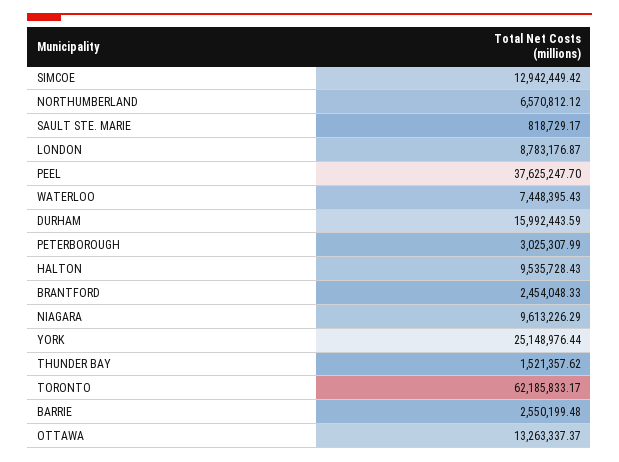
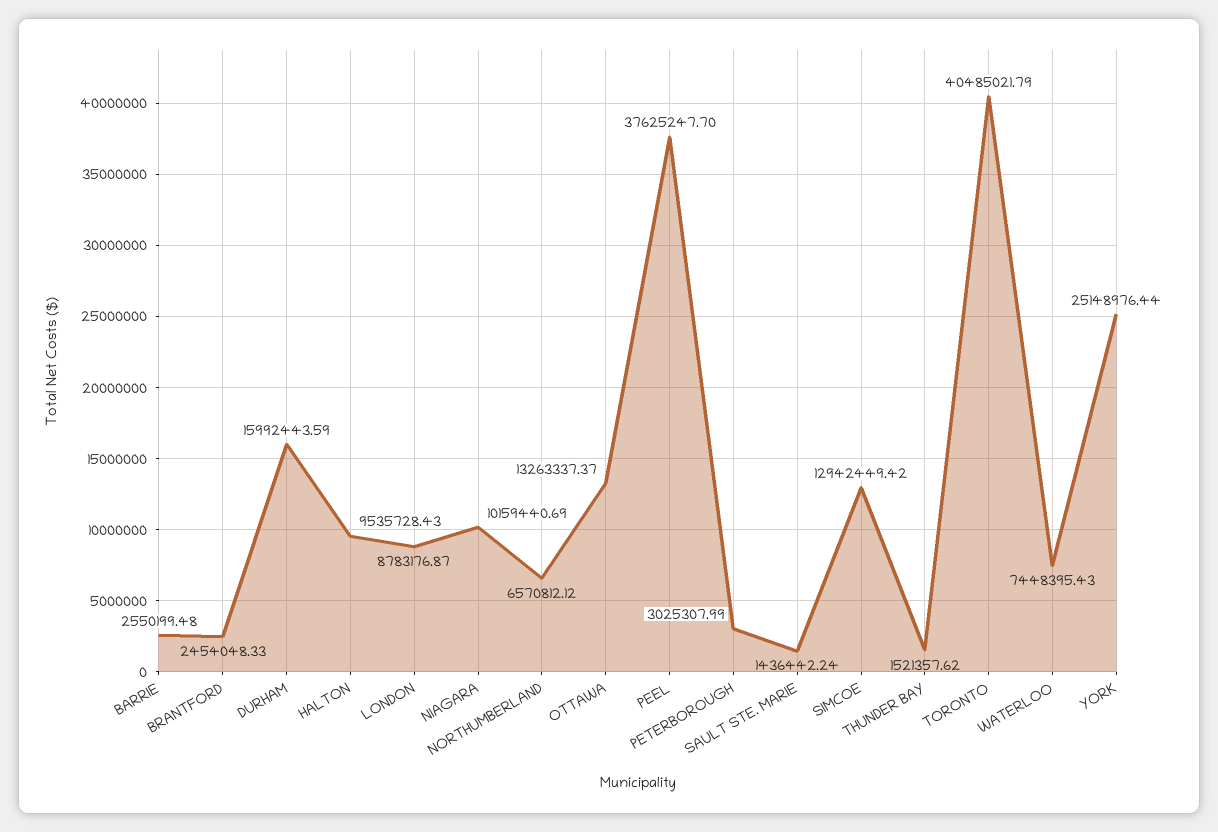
SAULT STE. MARIE: 818729.17 -> 1436442.24
NIAGARA: 9613226.29 -> 10159440.69
TORONTO: 62185833.17 -> 40485021.79

